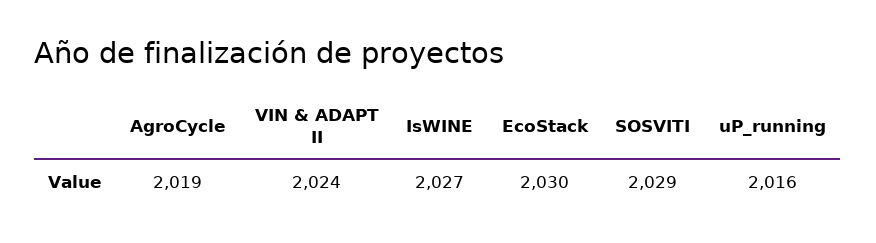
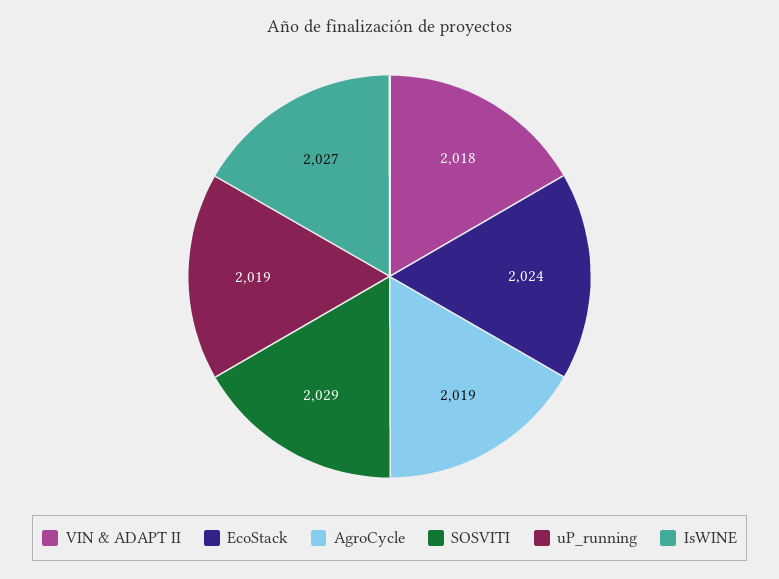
VIN & ADAPT II: 2024 -> 2018
EcoStack: 2030 -> 2024
uP_running: 2016 -> 2019

